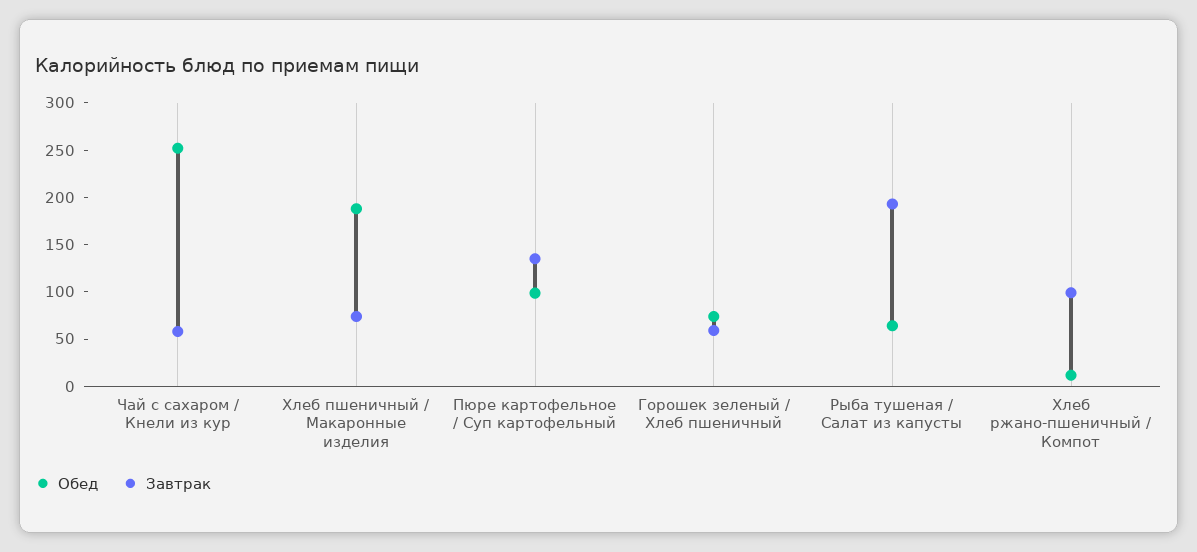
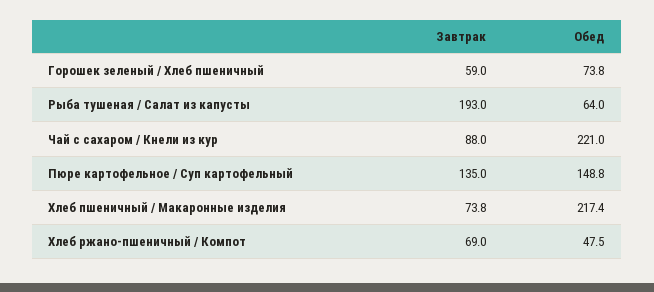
Обед, Чай с сахаром / Кнели из кур: 250 -> 221
Завтрак, Чай с сахаром / Кнели из кур: 60 -> 88
Обед, Хлеб пшеничный / Макаронные изделия: 190 -> 217.4
Обед, Пюре картофельное / Суп картофельный: 100 -> 148.8
Обед, Хлеб ржано-пшеничный / Компот: 10 -> 47.5
Завтрак, Хлеб ржано-пшеничный / Компот: 100 -> 69

